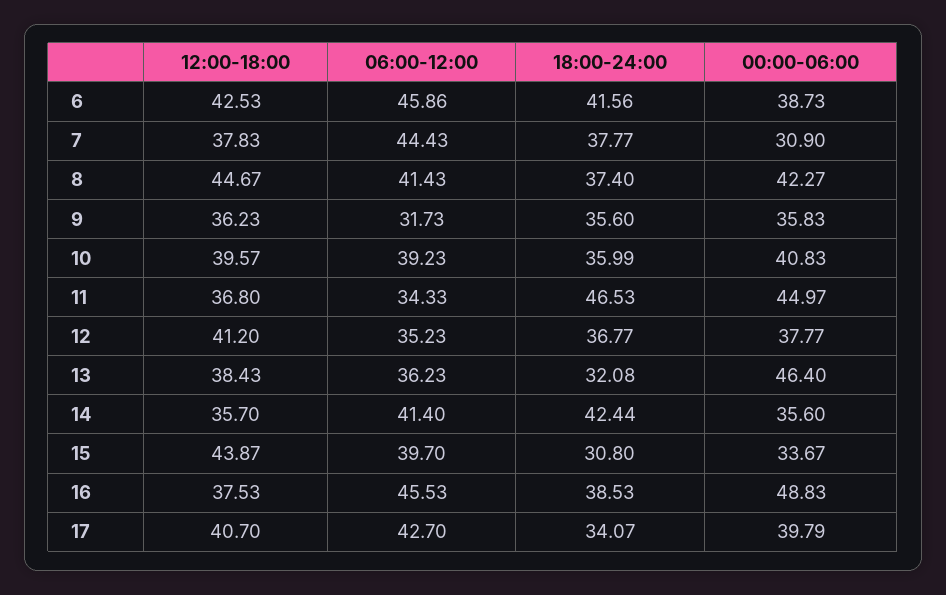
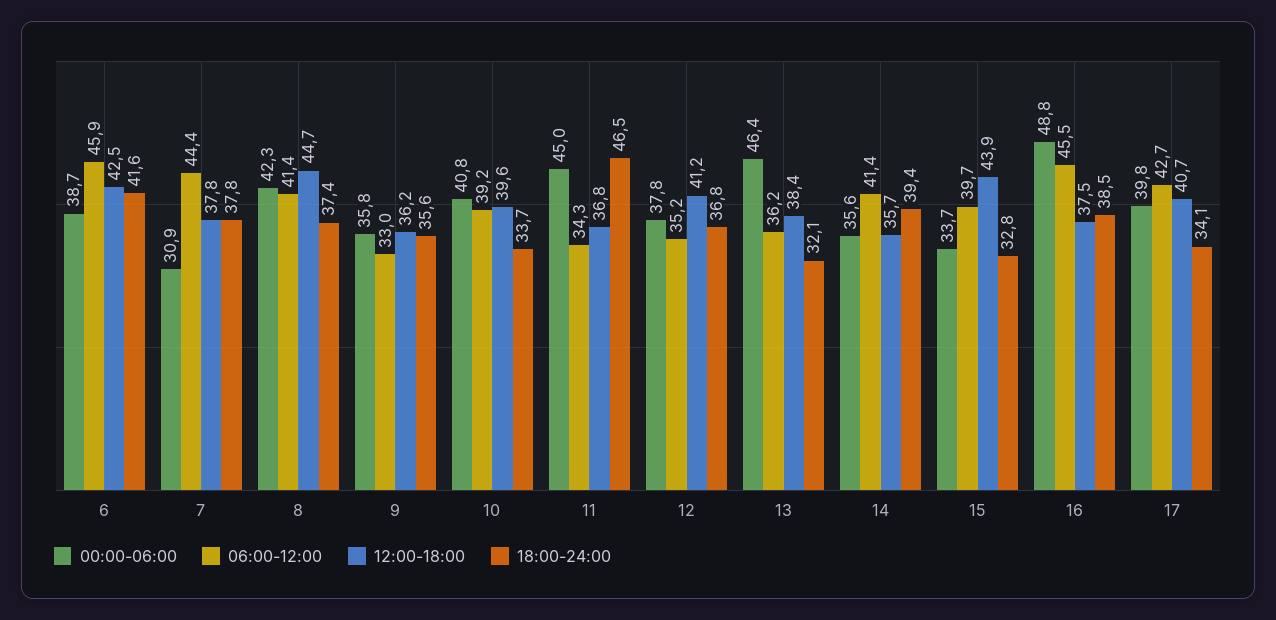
06:00-12:00, 9: 31.73 -> 33
18:00-24:00, 10: 35.99 -> 33.7
18:00-24:00, 14: 42.44 -> 39.4
18:00-24:00, 15: 30.8 -> 32.8

